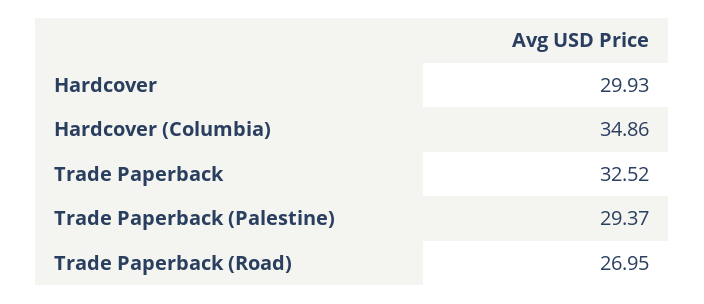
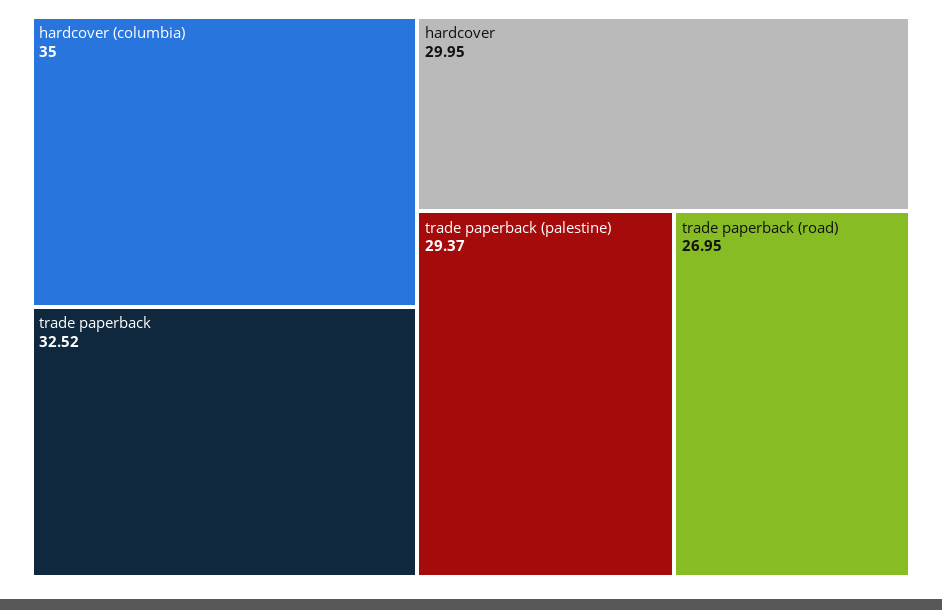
Hardcover: 29.93 -> 29.95
Hardcover (Columbia): 34.86 -> 35

